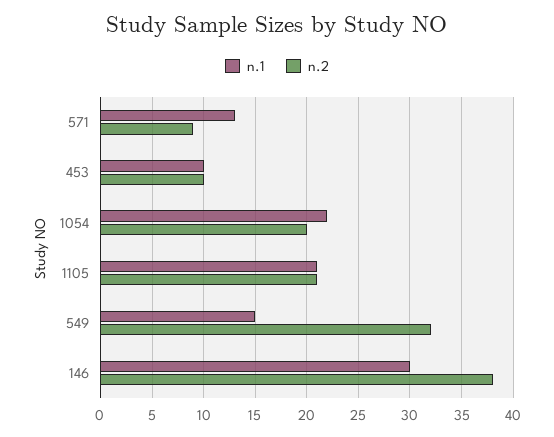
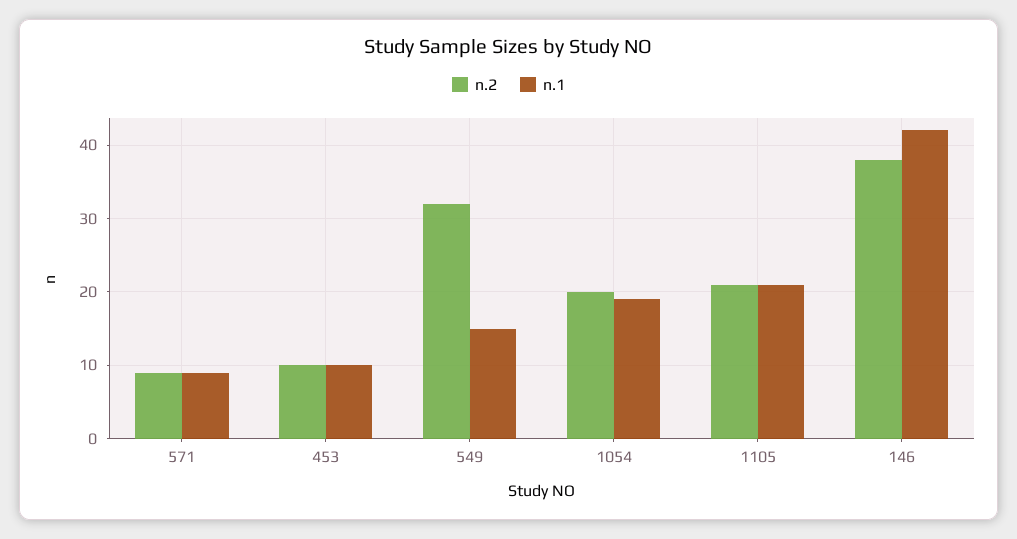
n.1, 571: 13 -> 9
n.1, 1054: 22 -> 19
n.1, 146: 30 -> 42

